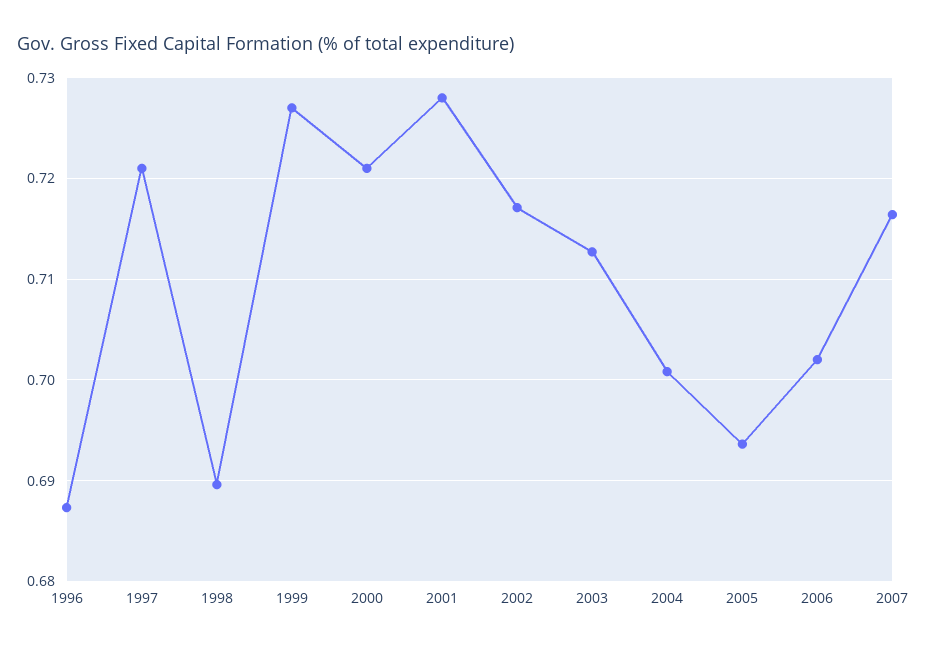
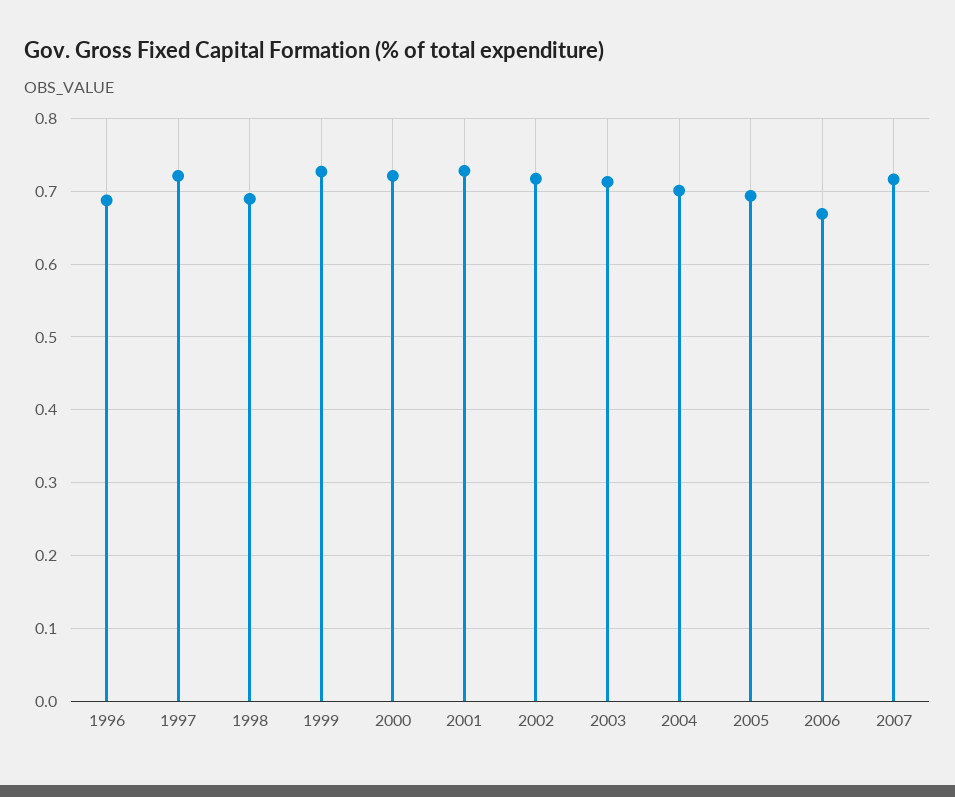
2006: 0.702 -> 0.67

